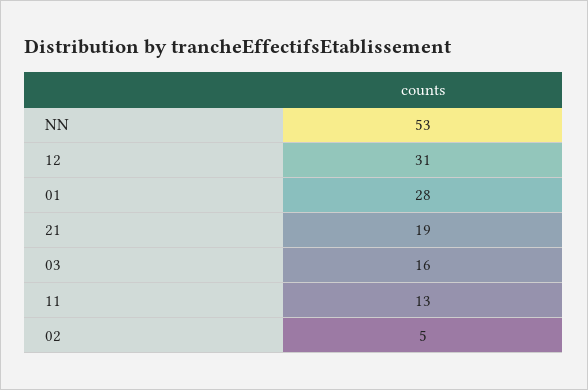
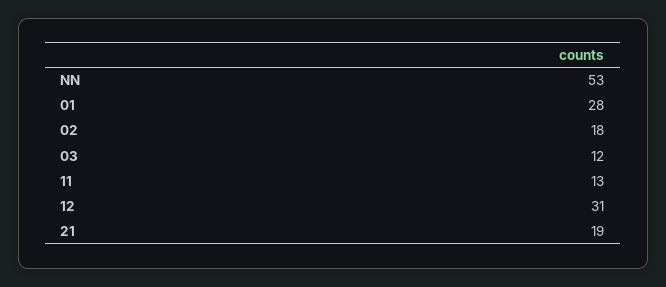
03: 16 -> 12
02: 5 -> 18

